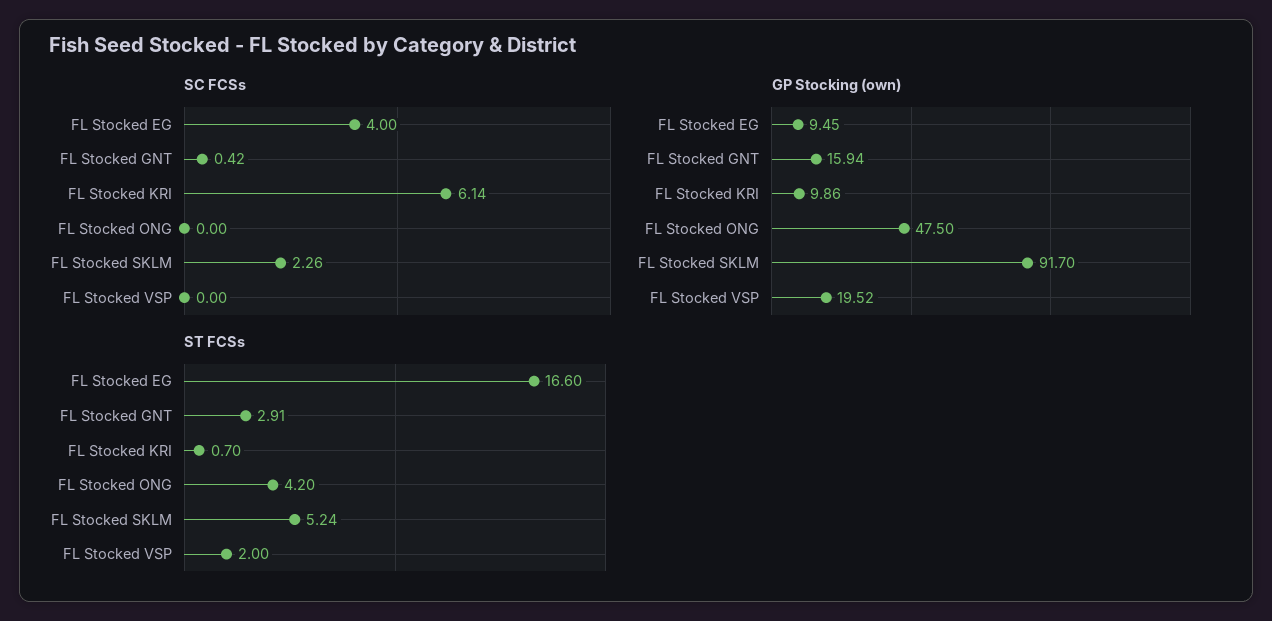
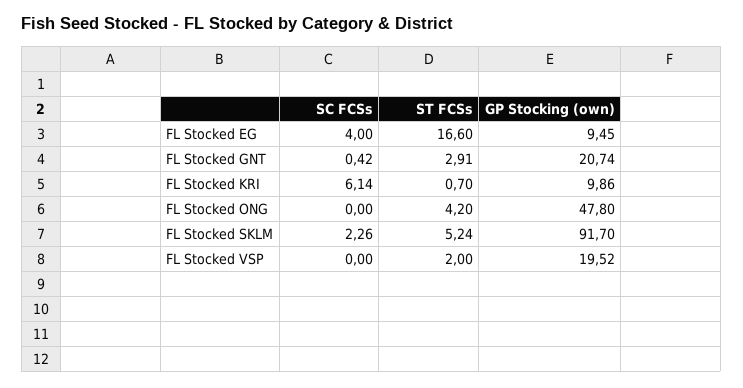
GP Stocking (own), FL Stocked GNT: 15.94 -> 20.74
GP Stocking (own), FL Stocked ONG: 47.5 -> 47.8

